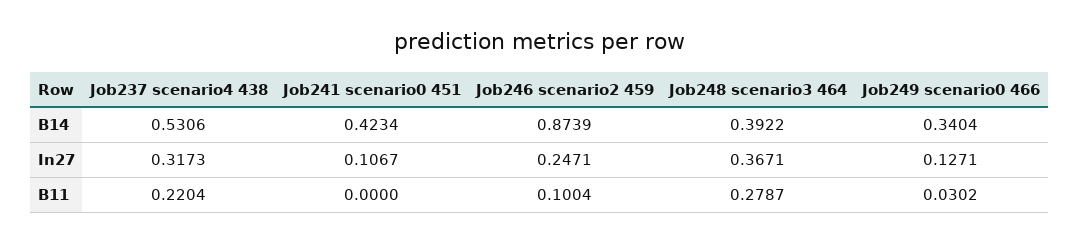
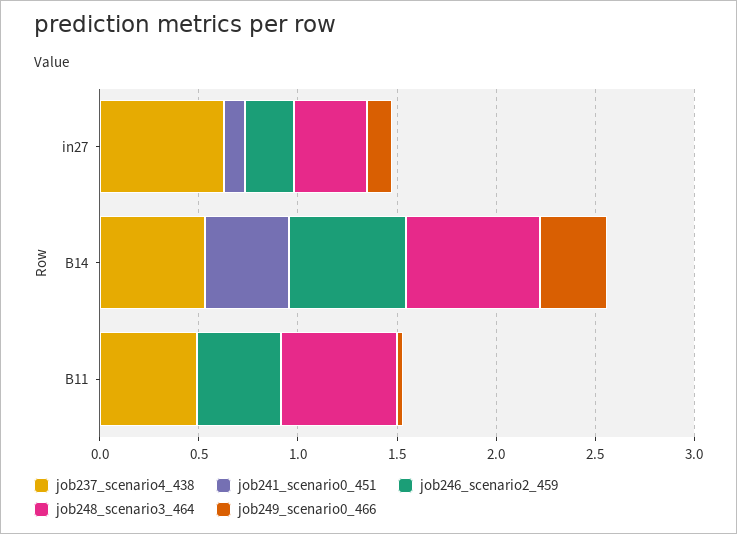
Job246 scenario2 459, B14: 0.8739 -> 0.6
Job248 scenario3 464, B14: 0.3922 -> 0.7
Job237 scenario4 438, In27: 0.3173 -> 0.6
Job237 scenario4 438, B11: 0.2204 -> 0.5
Job246 scenario2 459, B11: 0.1004 -> 0.4
Job248 scenario3 464, B11: 0.2787 -> 0.6

